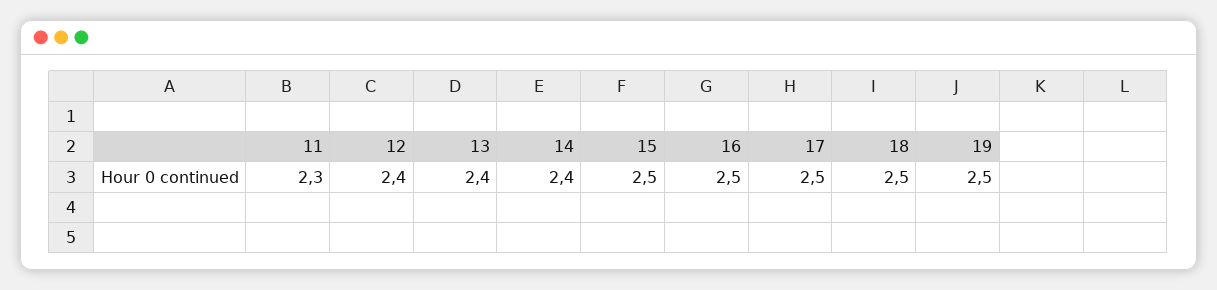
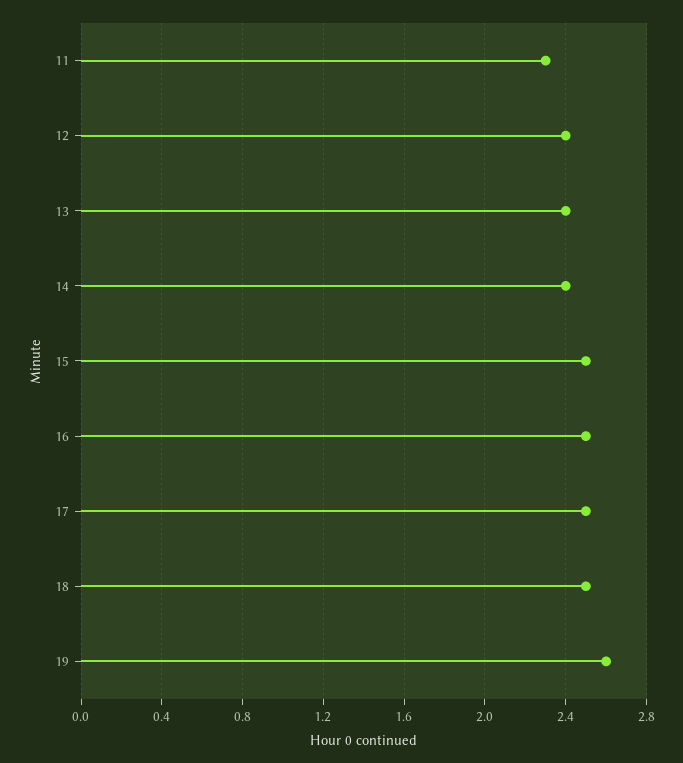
19: 2.5 -> 2.6

